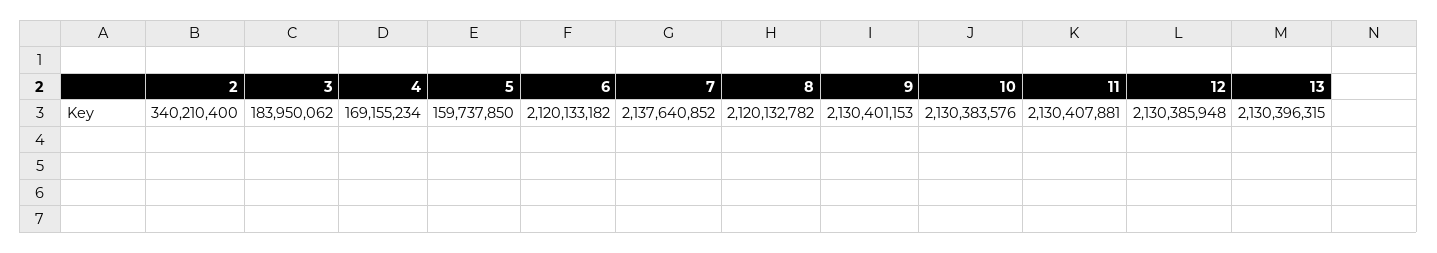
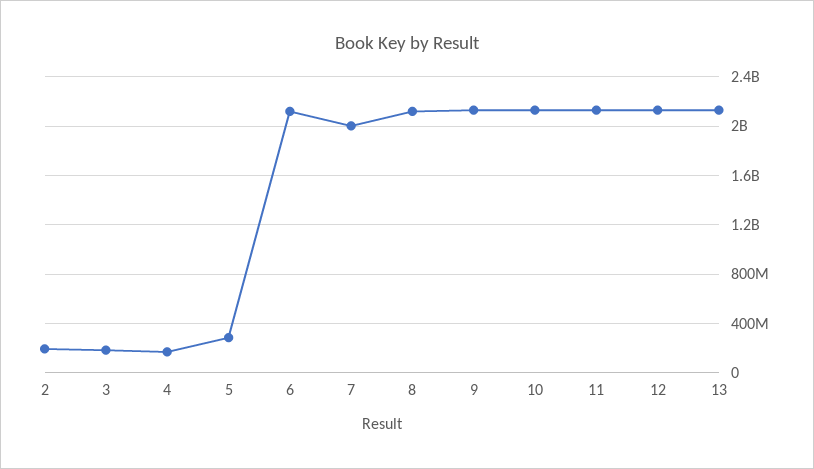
2: 340210400 -> 200000000
5: 159737850 -> 300000000
7: 2137640852 -> 2000000000

